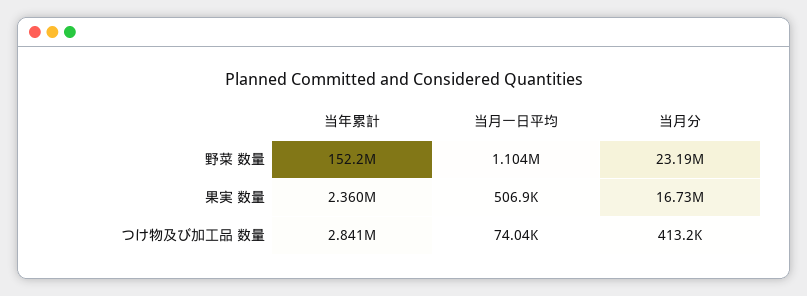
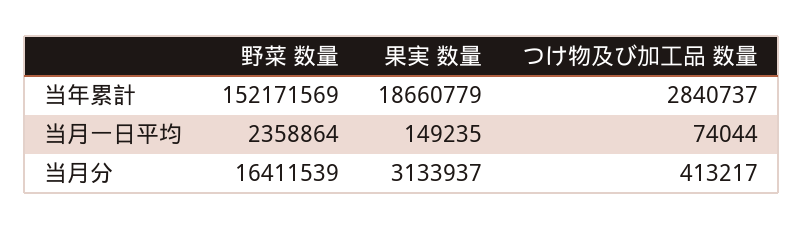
当月一日平均, 野菜 数量: 1104000 -> 2358864
当月分, 野菜 数量: 23190000 -> 16411539
当年累計, 果実 数量: 2360000 -> 18660779
当月一日平均, 果実 数量: 506900 -> 149235
当月分, 果実 数量: 16730000 -> 3133937

